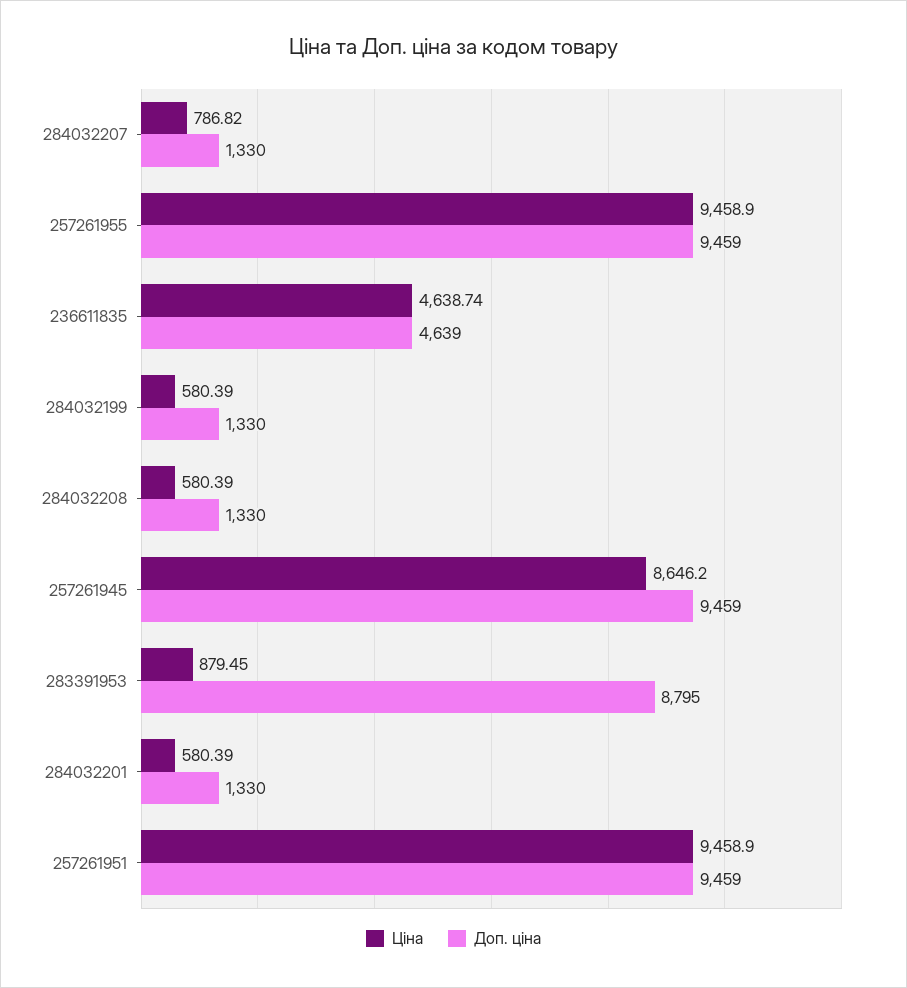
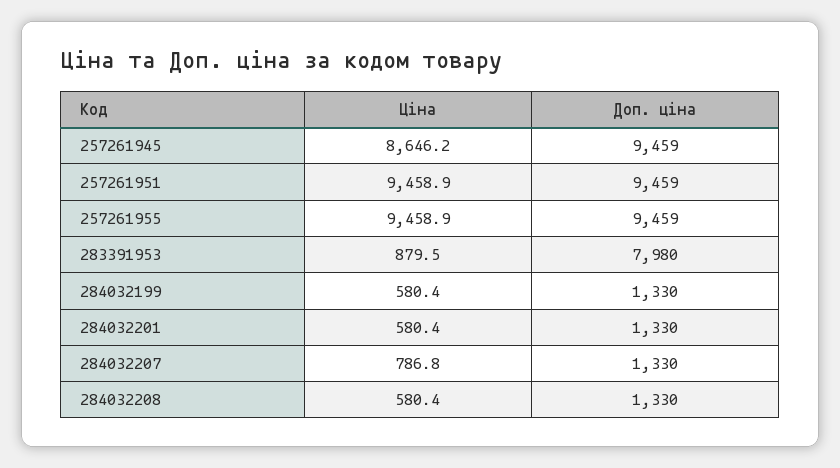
Ціна, 236611835: 4638.74 -> none
Доп. ціна, 236611835: 4639 -> none
Доп. ціна, 283391953: 8795 -> 7980

